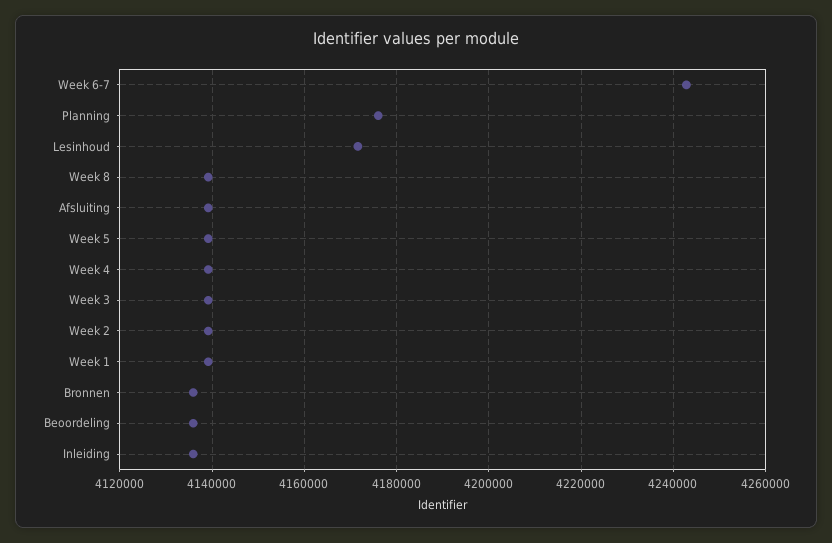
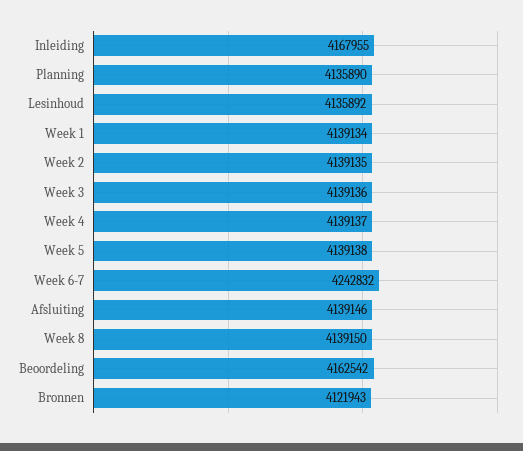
Planning: 4176000 -> 4135890
Lesinhoud: 4172000 -> 4135892
Bronnen: 4136000 -> 4121943
Beoordeling: 4136000 -> 4162542
Inleiding: 4136000 -> 4167955

